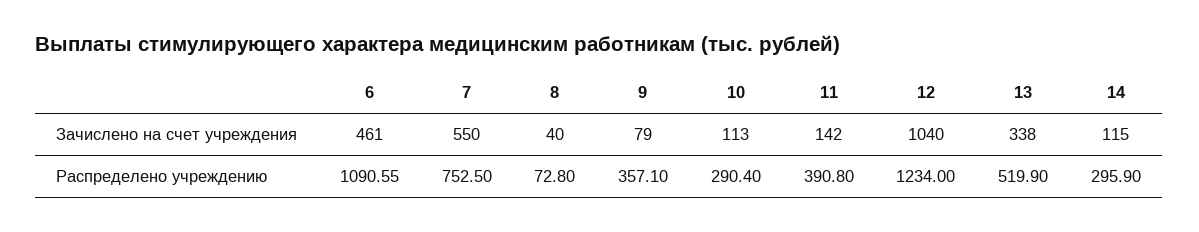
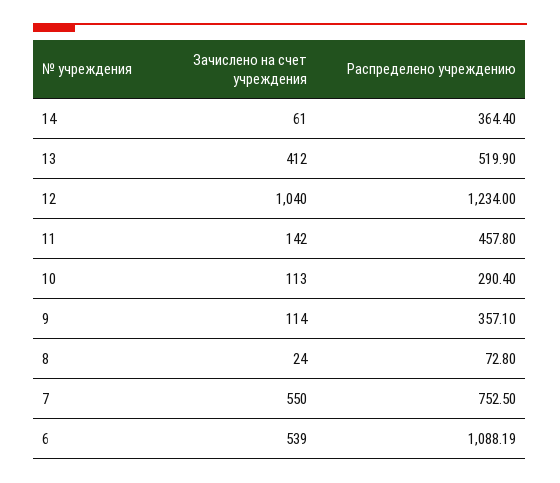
6, Зачислено на счет учреждения: 461 -> 539
8, Зачислено на счет учреждения: 40 -> 24
9, Зачислено на счет учреждения: 79 -> 114
13, Зачислено на счет учреждения: 338 -> 412
14, Зачислено на счет учреждения: 115 -> 61
6, Распределено учреждению: 1090.55 -> 1088.19
11, Распределено учреждению: 390.8 -> 457.8
14, Распределено учреждению: 295.9 -> 364.4

